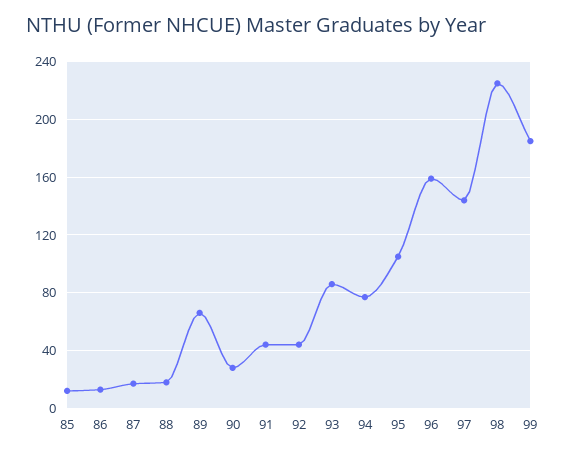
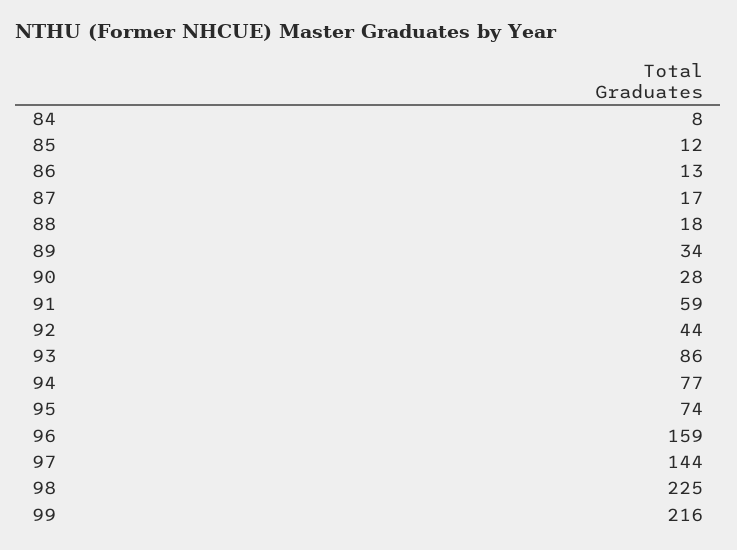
89: 65 -> 34
91: 45 -> 59
95: 105 -> 74
99: 185 -> 216
84: none -> 8

